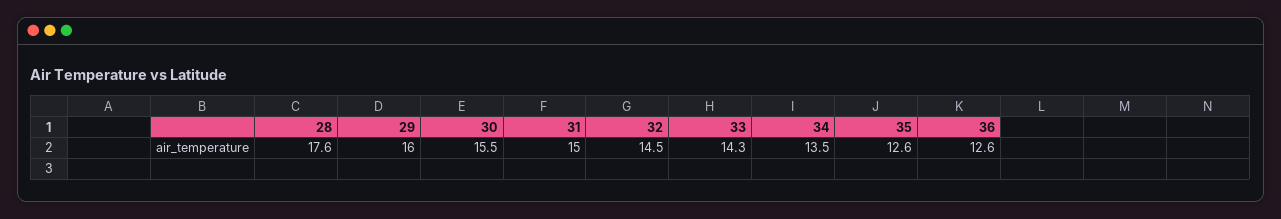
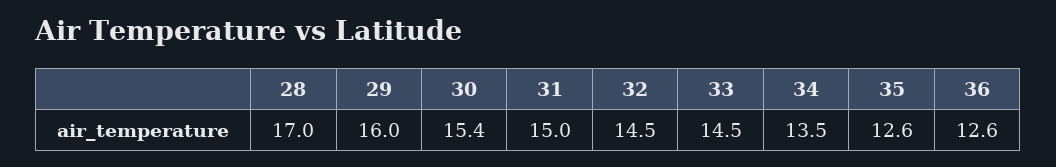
28: 17.6 -> 17
30: 15.5 -> 15.4
33: 14.3 -> 14.5

